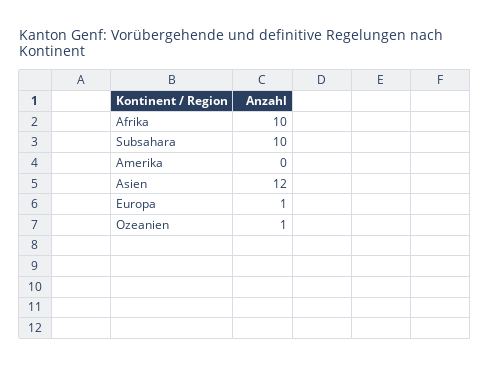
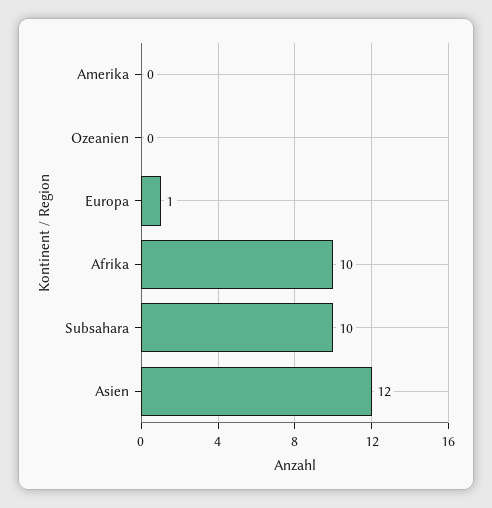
Ozeanien: 1 -> 0

